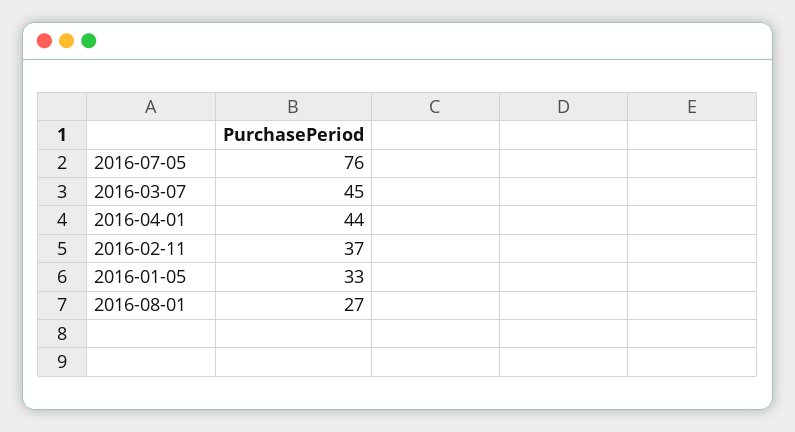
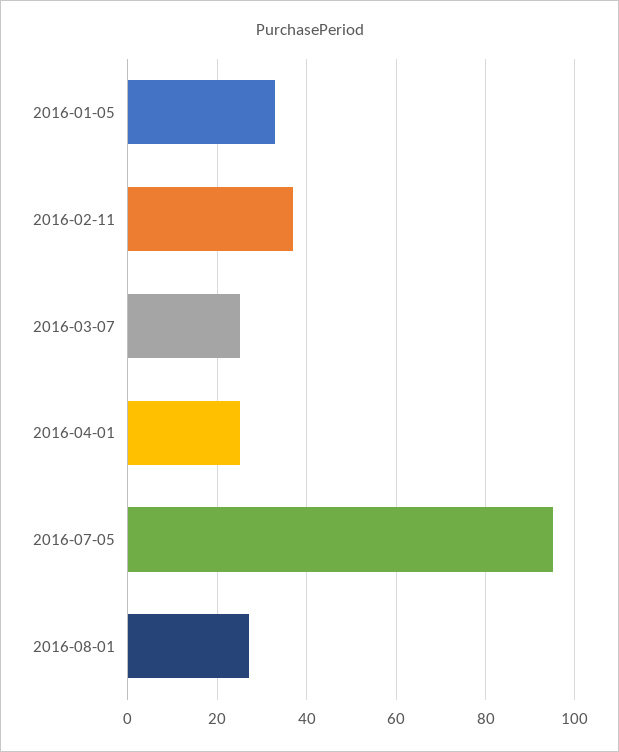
2016-07-05: 76 -> 95
2016-03-07: 45 -> 25
2016-04-01: 44 -> 25

